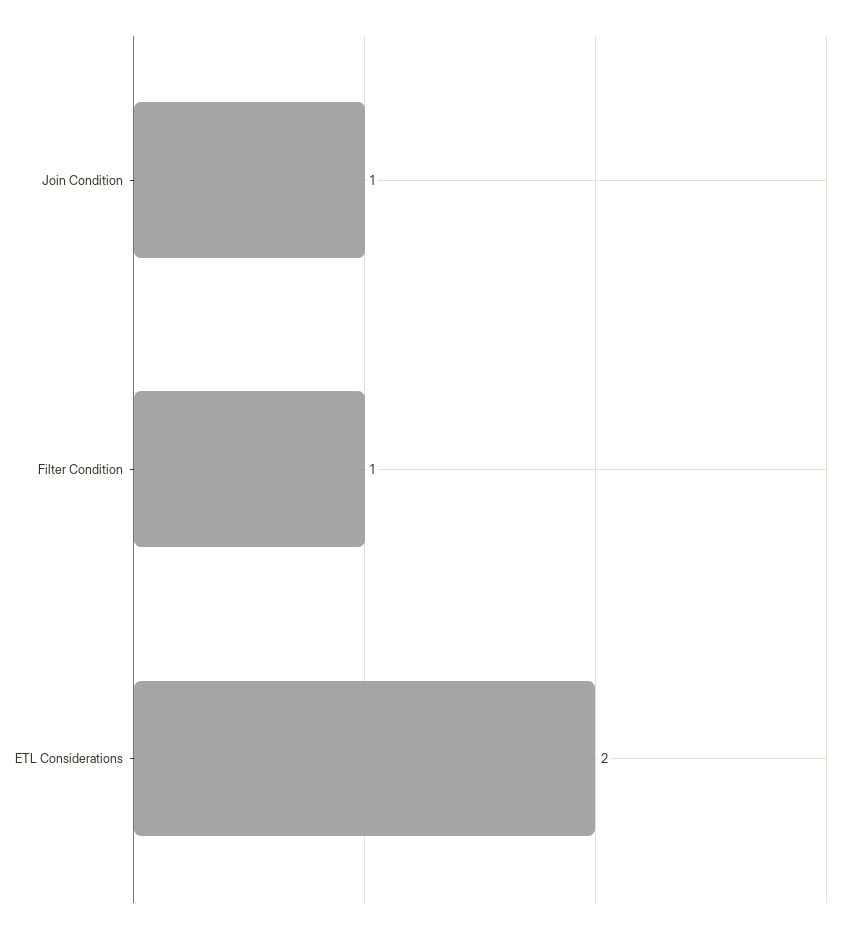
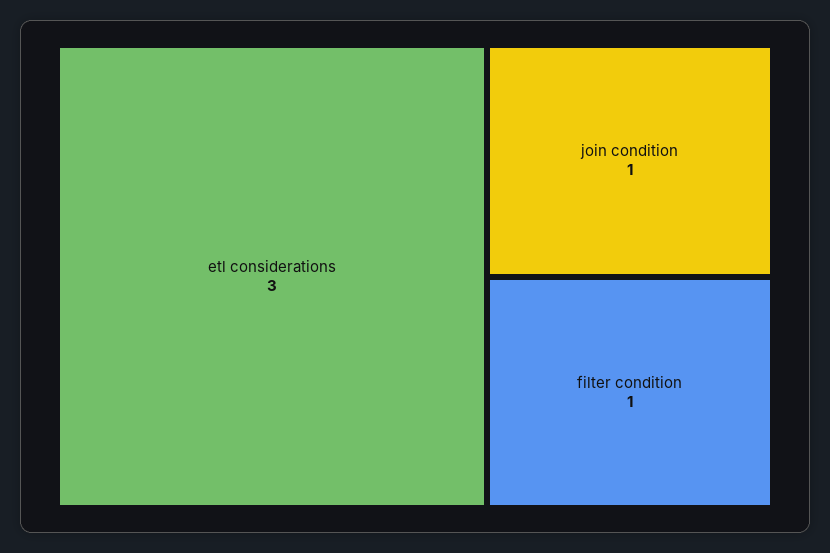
ETL Considerations: 2 -> 3

